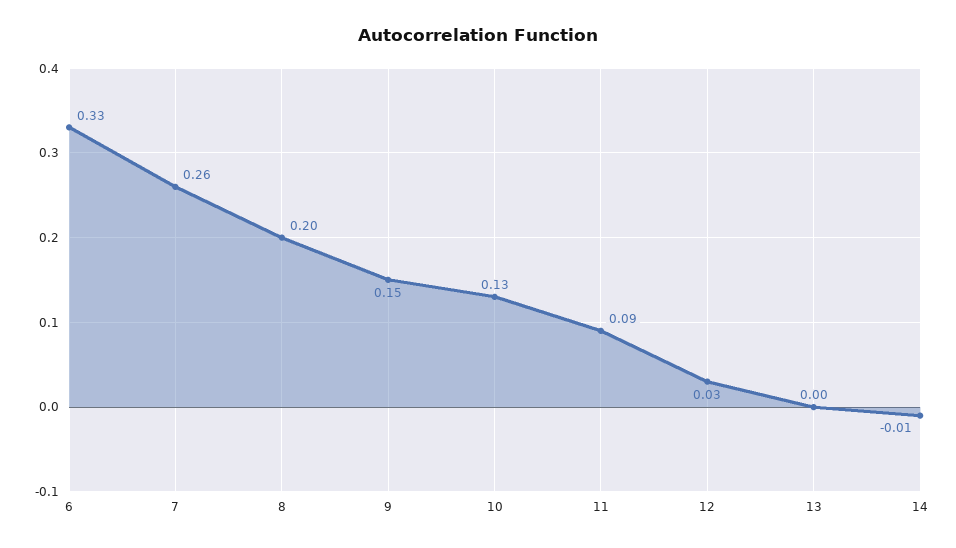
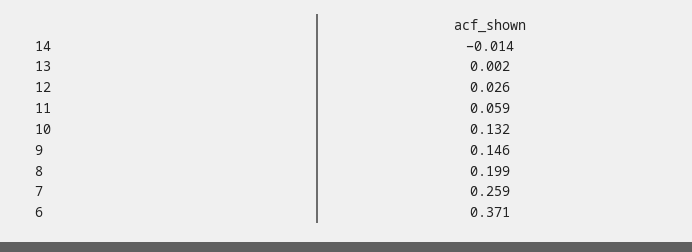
6: 0.33 -> 0.371
11: 0.09 -> 0.059

